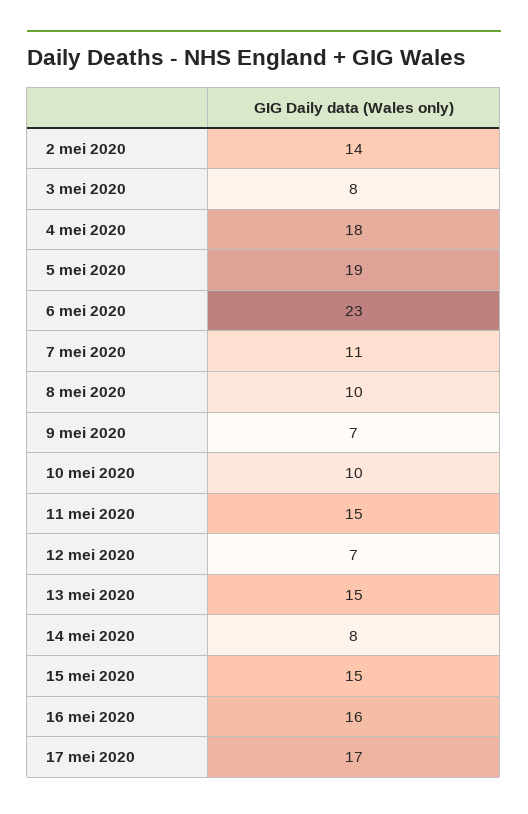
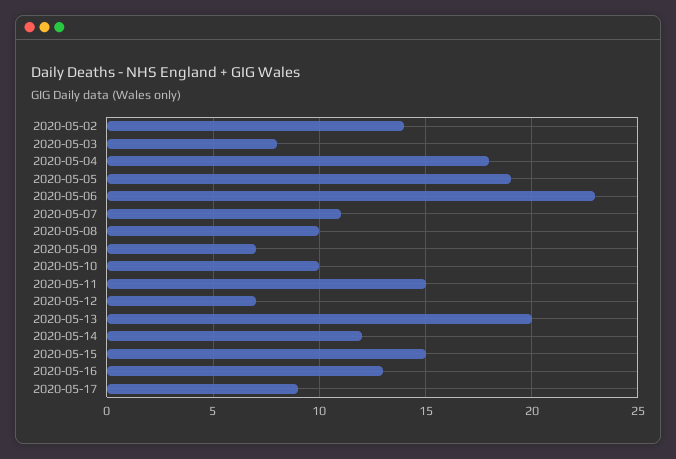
13 mei 2020: 15 -> 20
14 mei 2020: 8 -> 12
16 mei 2020: 16 -> 13
17 mei 2020: 17 -> 9

